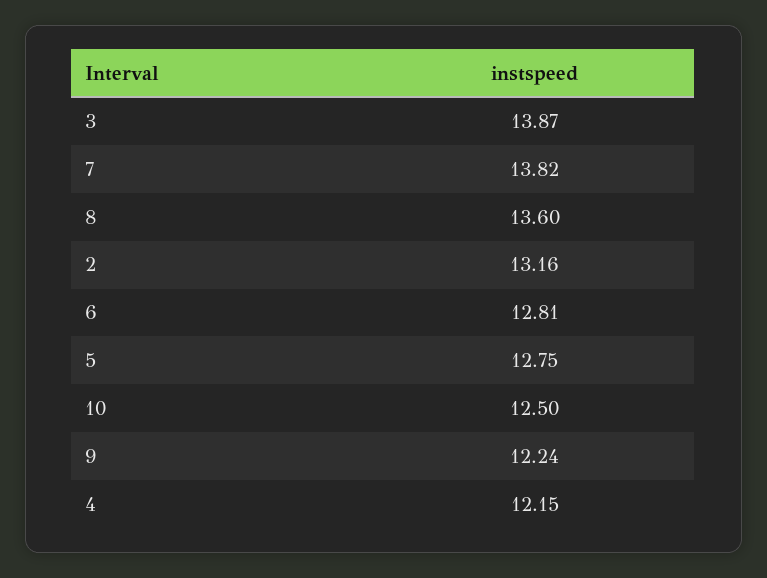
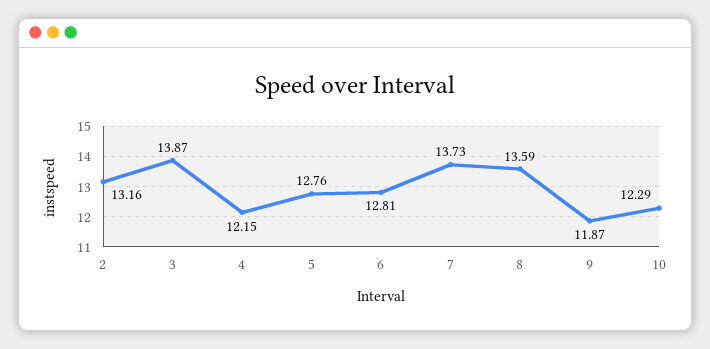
7: 13.82 -> 13.73
8: 13.6 -> 13.59
5: 12.75 -> 12.76
10: 12.5 -> 12.29
9: 12.24 -> 11.87

